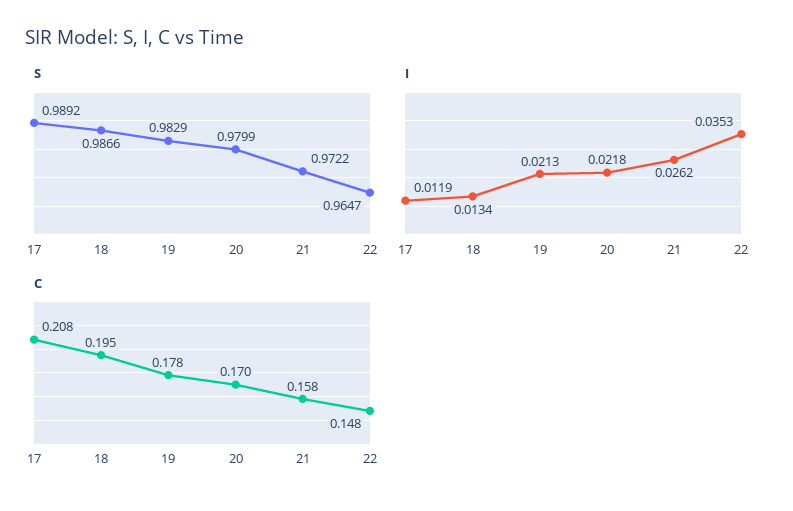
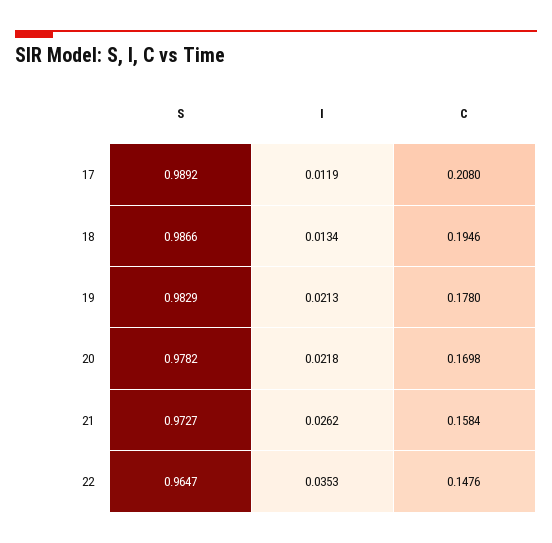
S, 20: 0.9799 -> 0.9782
S, 21: 0.9722 -> 0.9727

